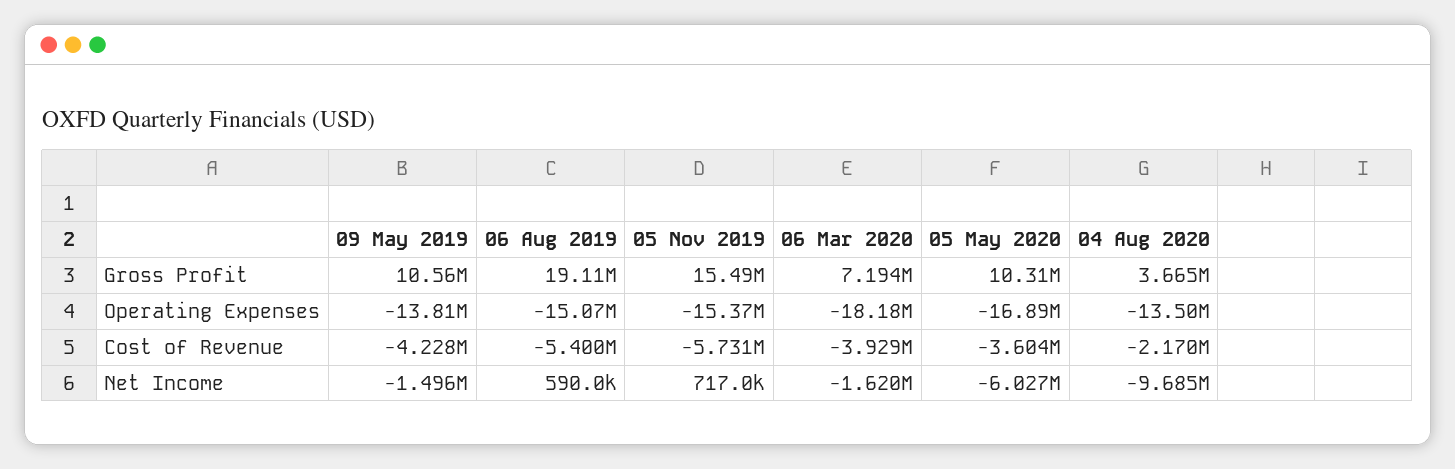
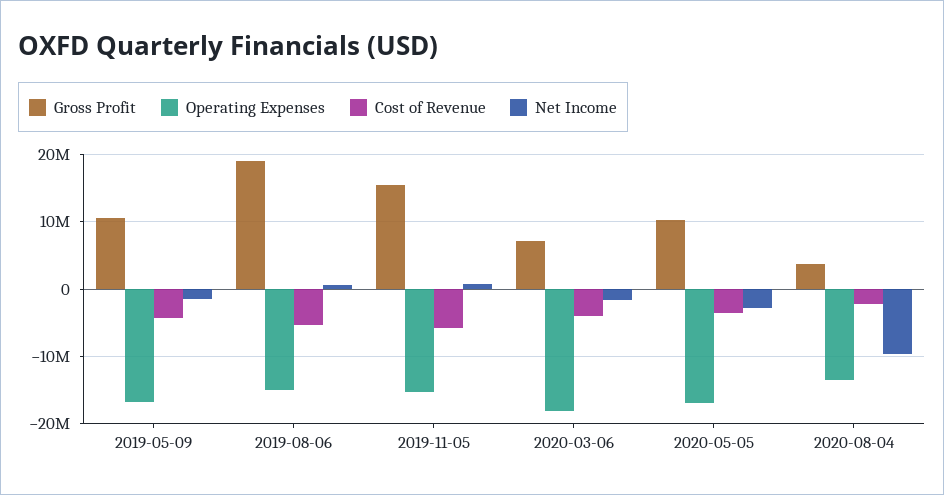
Operating Expenses, 09 May 2019: -13810000 -> -17000000
Net Income, 05 May 2020: -6027000 -> -3000000

